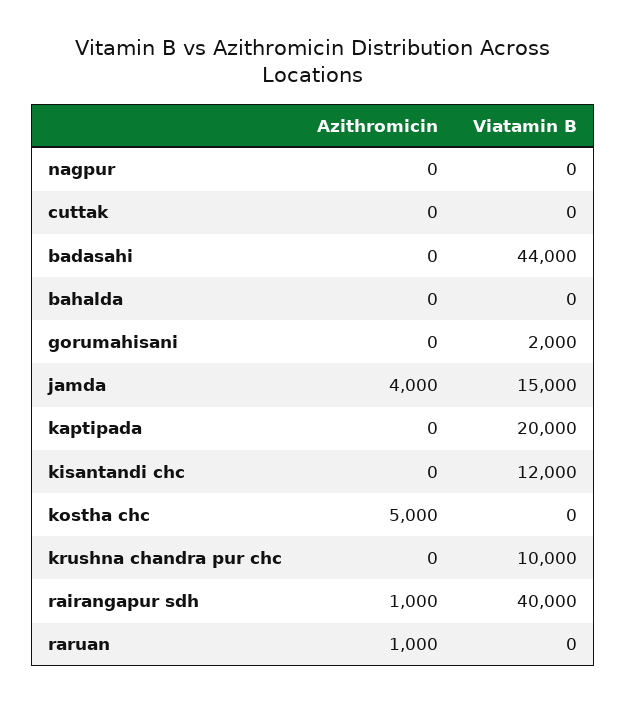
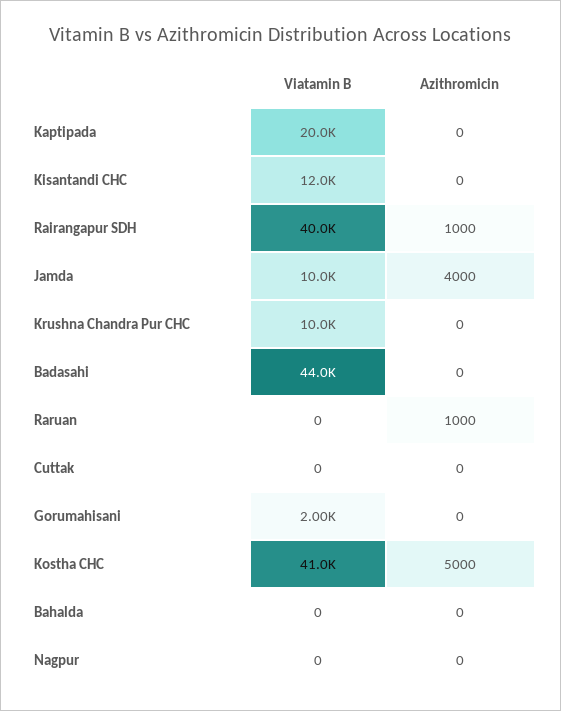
Viatamin B, jamda: 15000 -> 10000
Viatamin B, kostha chc: 0 -> 41000

